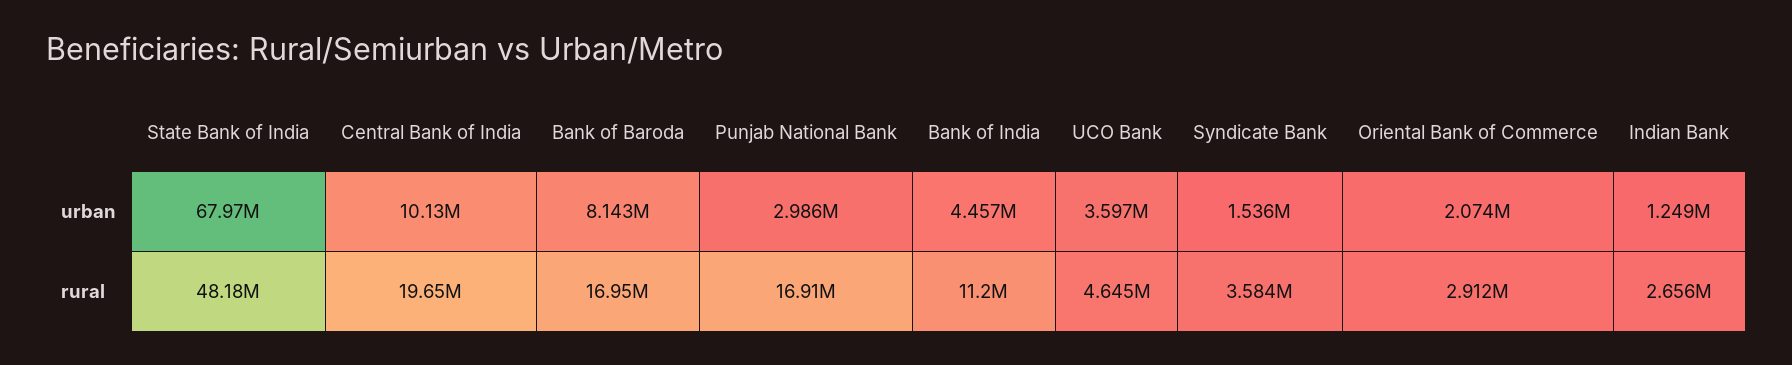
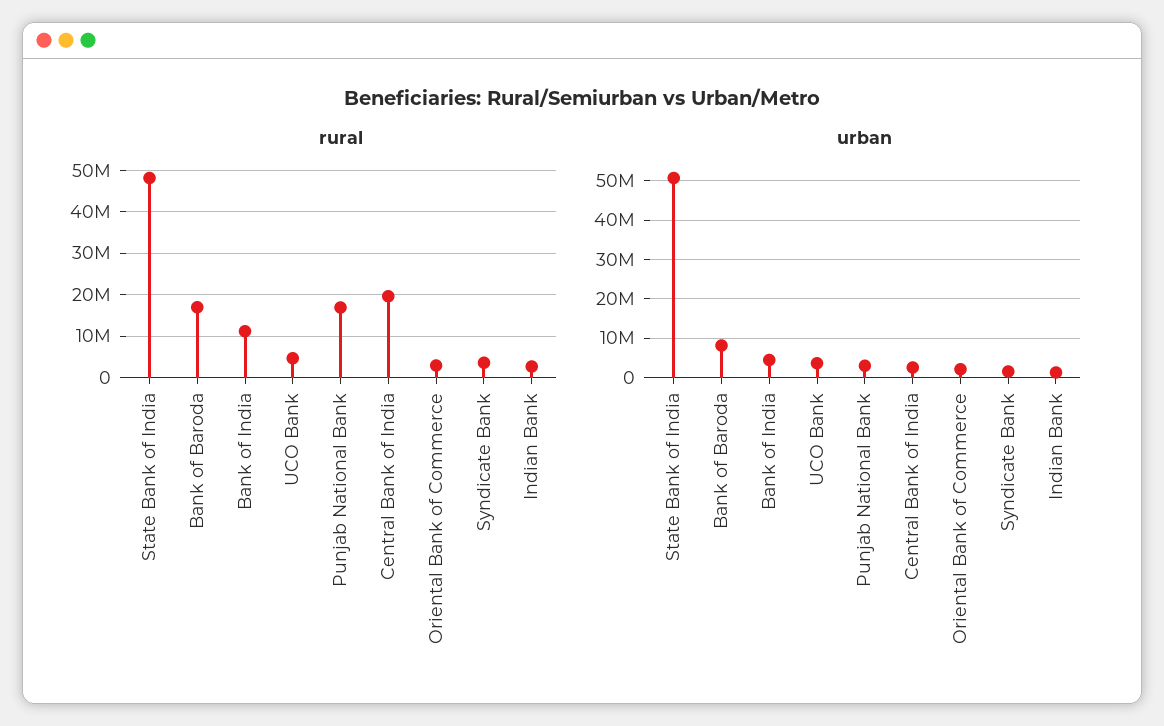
urban, State Bank of India: 67970000 -> 50000000
urban, Central Bank of India: 10130000 -> 2000000

